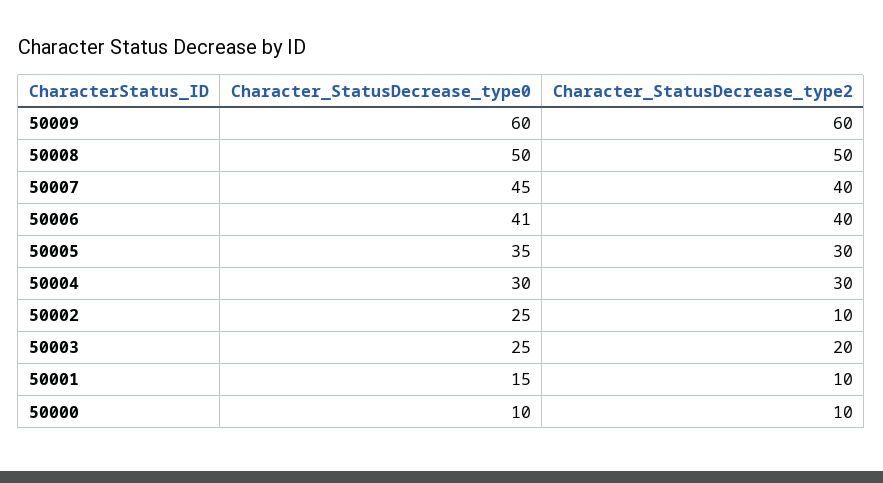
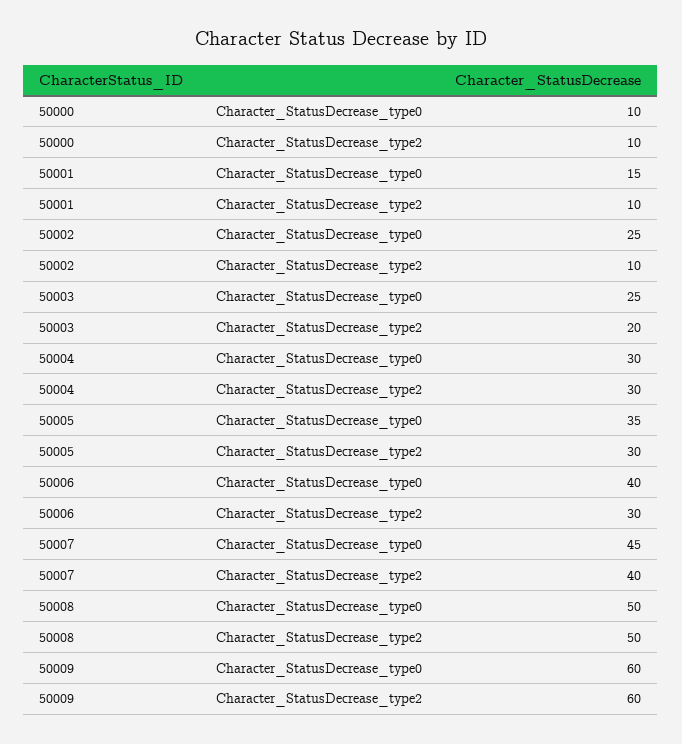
Character_StatusDecrease_type0, 50006: 41 -> 40
Character_StatusDecrease_type2, 50006: 40 -> 30

